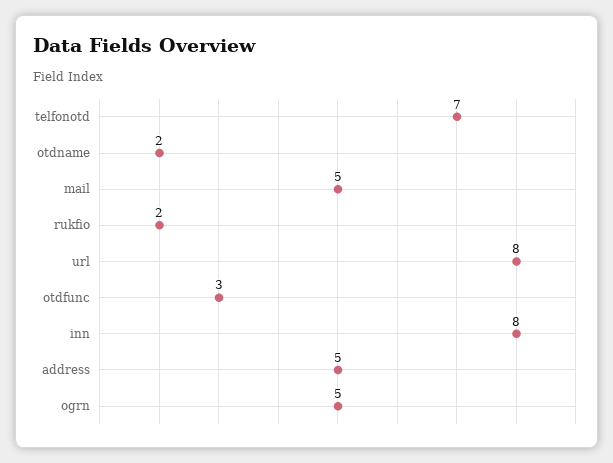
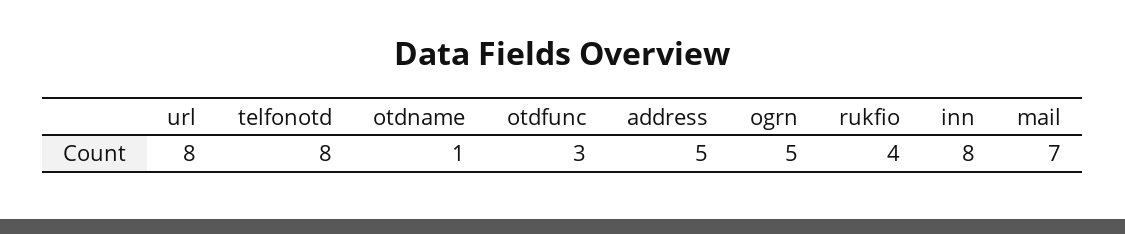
telfonotd: 7 -> 8
otdname: 2 -> 1
mail: 5 -> 7
rukfio: 2 -> 4

